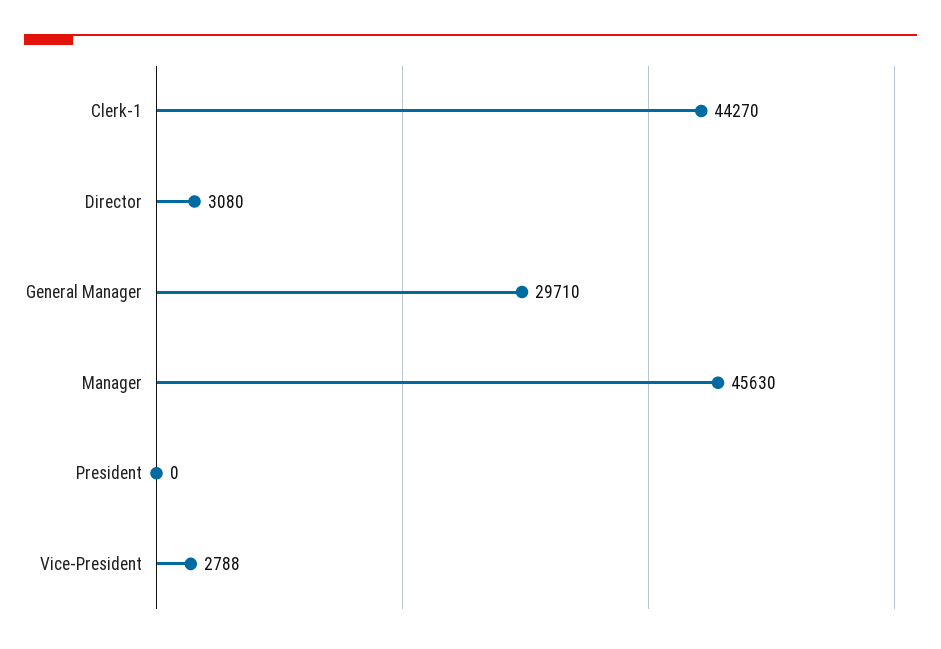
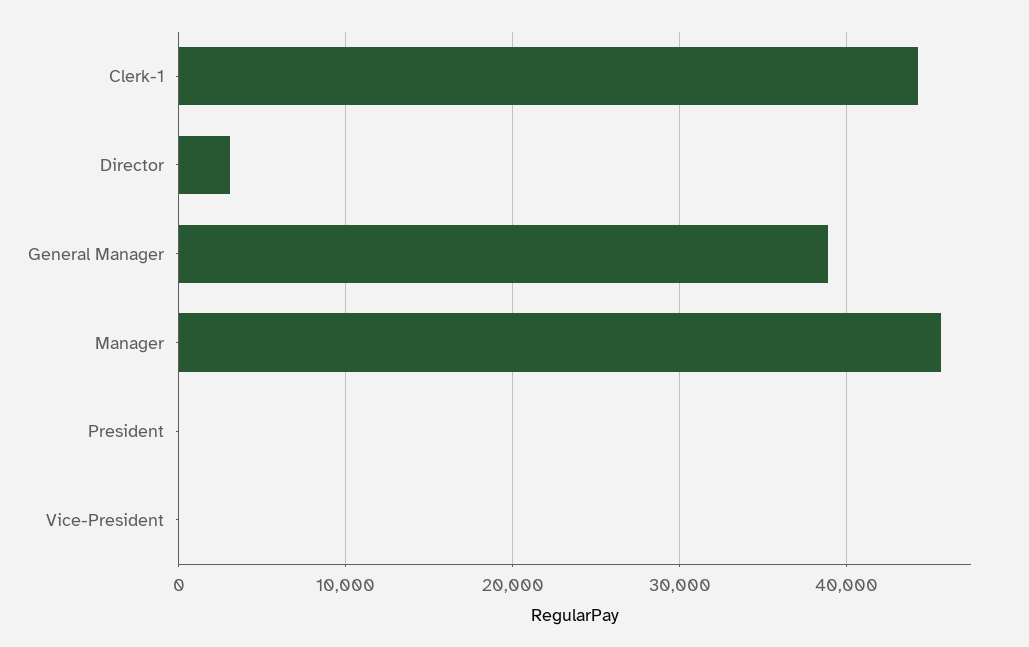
General Manager: 29710 -> 39000
Vice-President: 2788 -> 0

